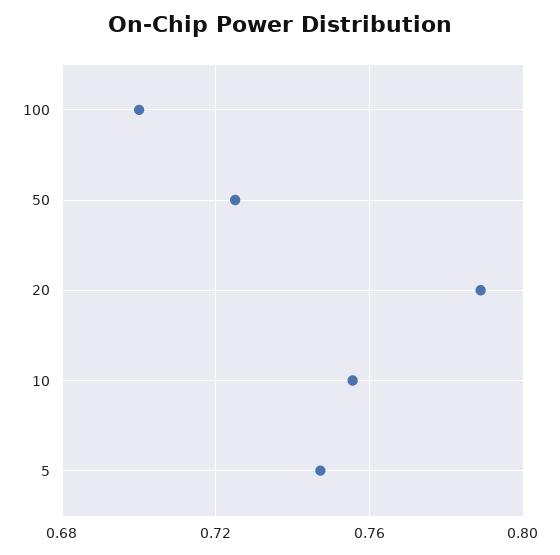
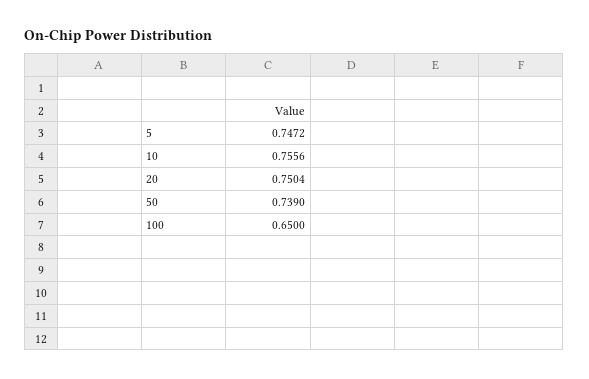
100: 0.7 -> 0.65
50: 0.725 -> 0.739
20: 0.79 -> 0.7504

